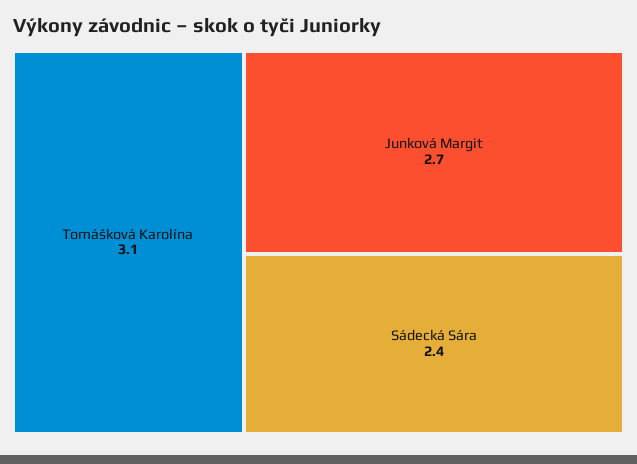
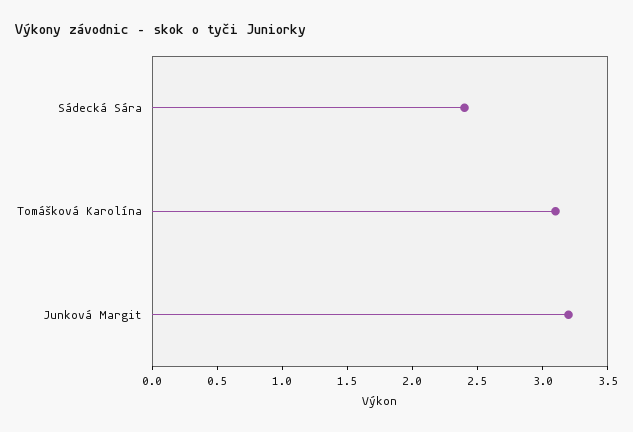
Junková Margit: 2.7 -> 3.2

